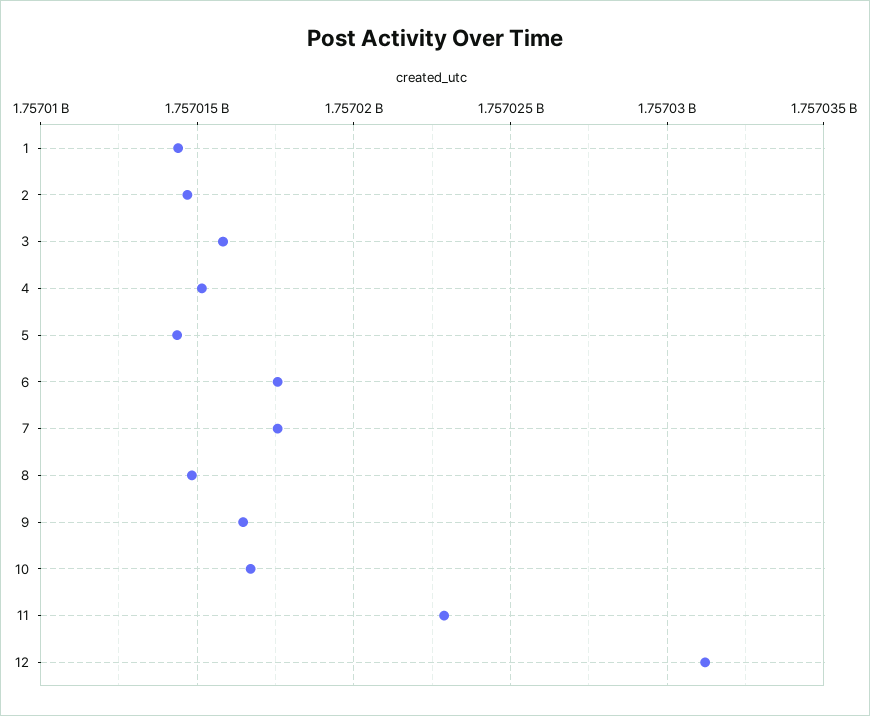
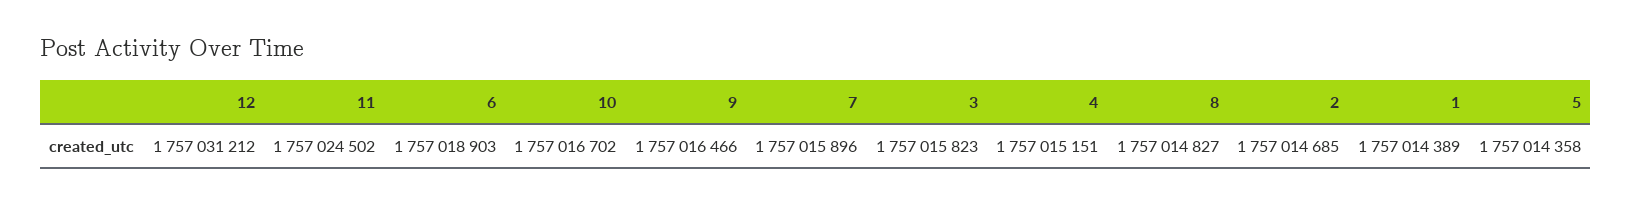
6: 1757017500 -> 1757018903
7: 1757017500 -> 1757015896
11: 1757023000 -> 1757024502

